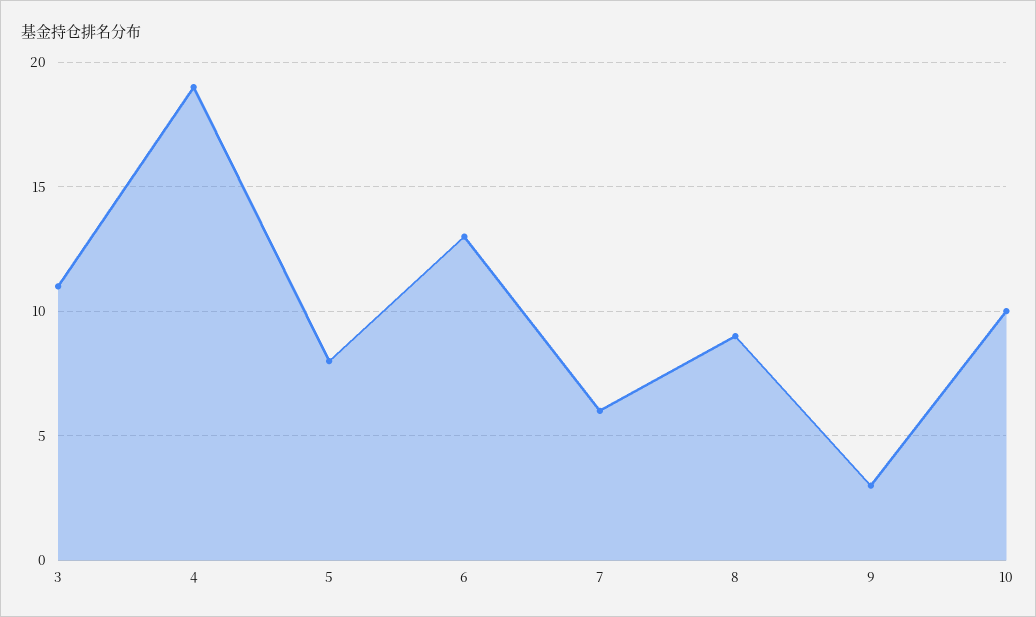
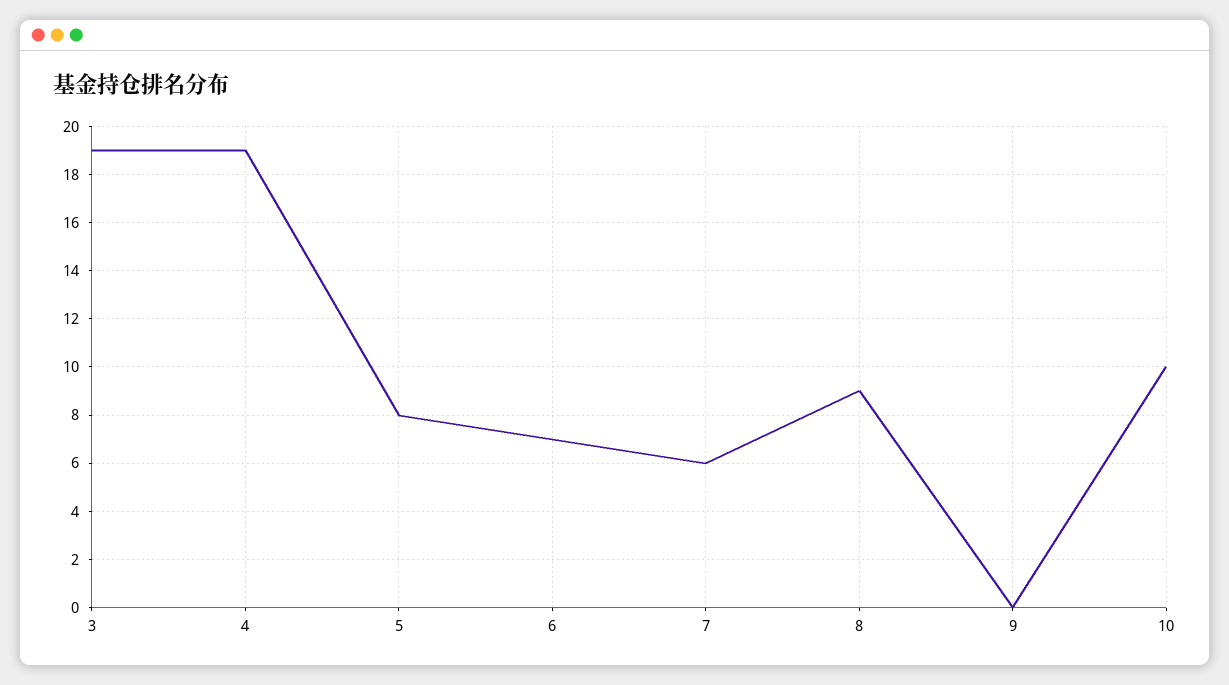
3: 11 -> 19
6: 13 -> 7
9: 3 -> 0

